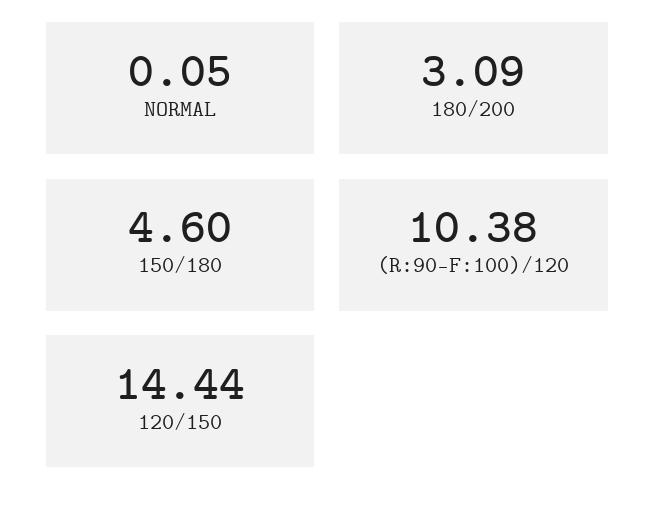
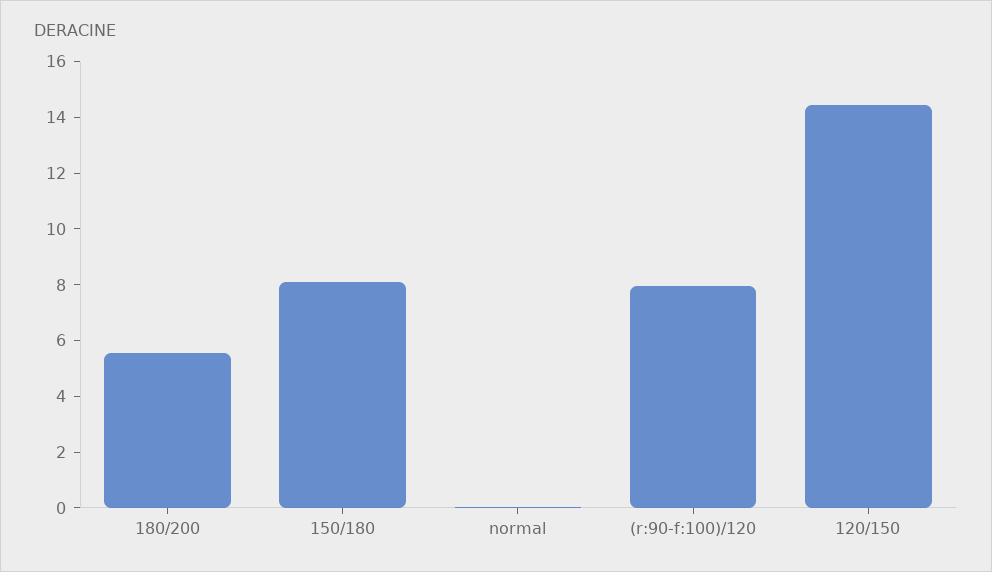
180/200: 3.09 -> 5.5
150/180: 4.6 -> 8
(R:90-F:100)/120: 10.38 -> 8

